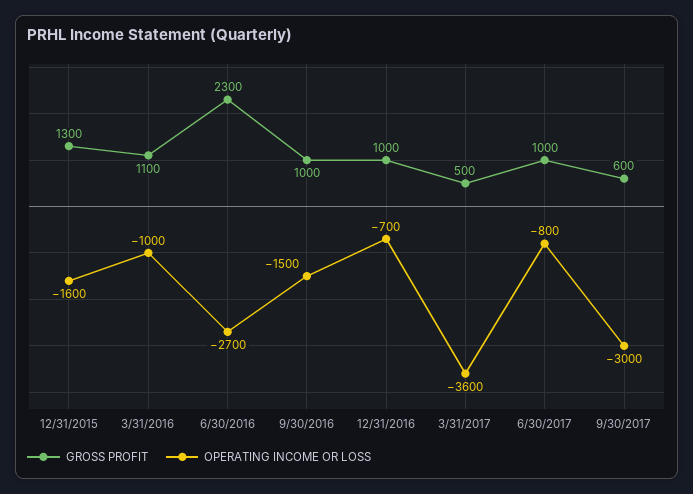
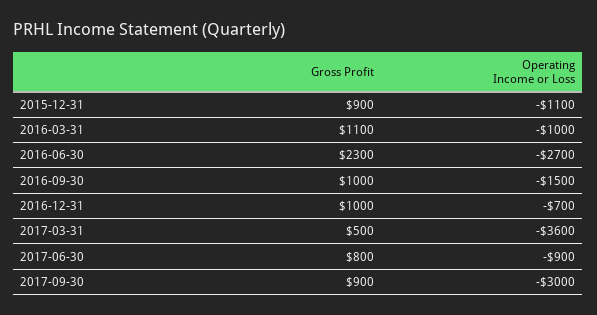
GROSS PROFIT, 12/31/2015: 1300 -> 900
OPERATING INCOME OR LOSS, 12/31/2015: -1600 -> -1100
GROSS PROFIT, 6/30/2017: 1000 -> 800
OPERATING INCOME OR LOSS, 6/30/2017: -800 -> -900
GROSS PROFIT, 9/30/2017: 600 -> 900

